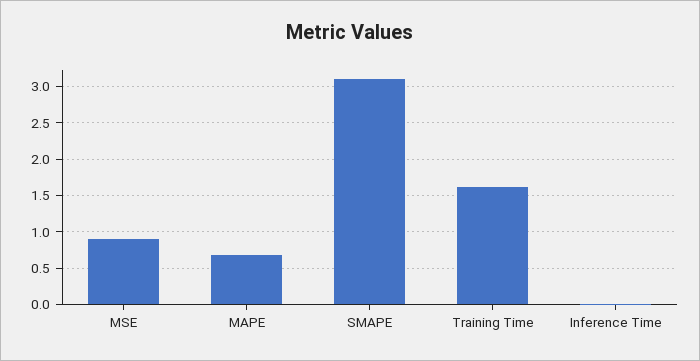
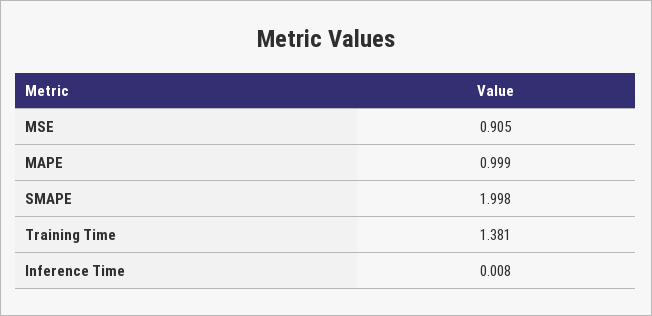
MAPE: 0.7 -> 0.999
SMAPE: 3.1 -> 1.998
Training Time: 1.6 -> 1.381

